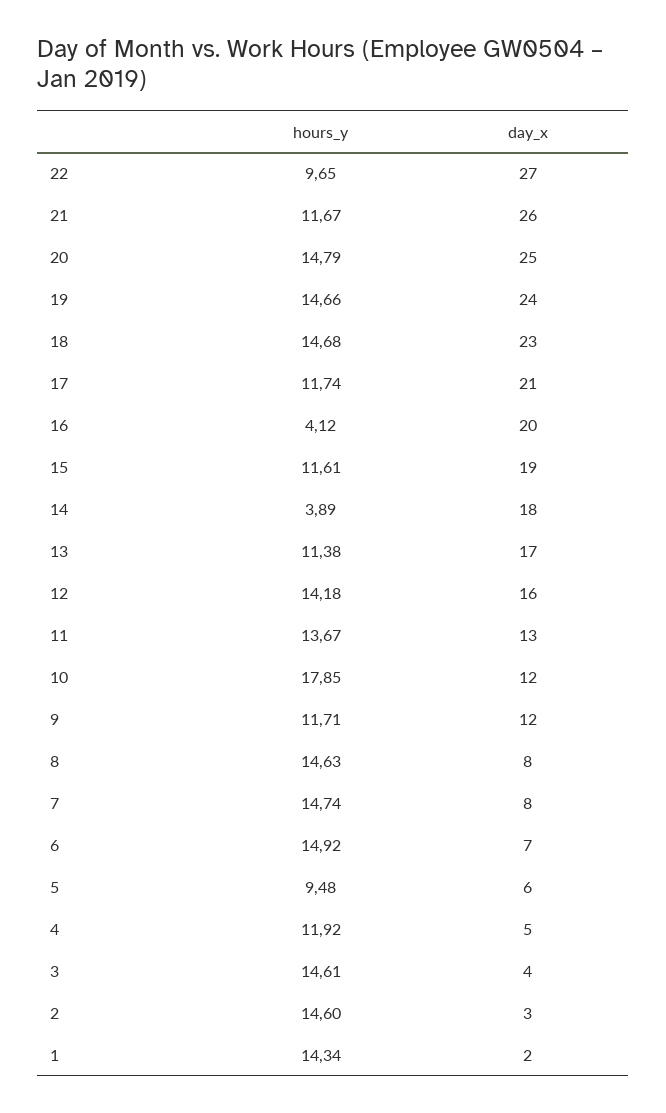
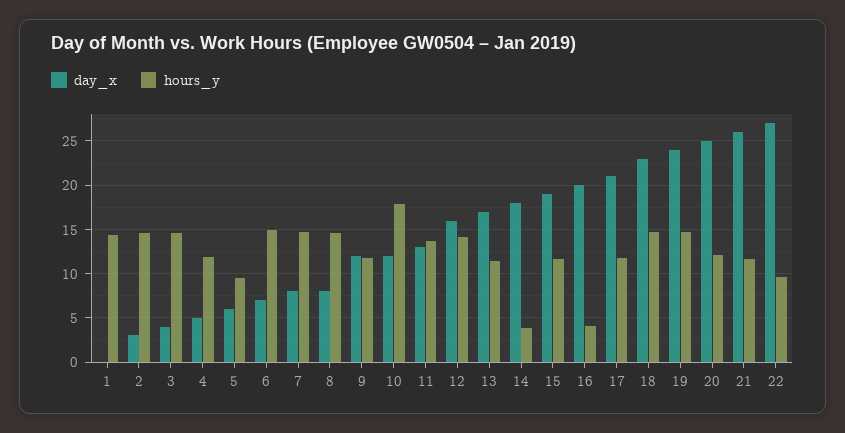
hours_y, 20: 14.79 -> 12
day_x, 1: 2 -> 0

